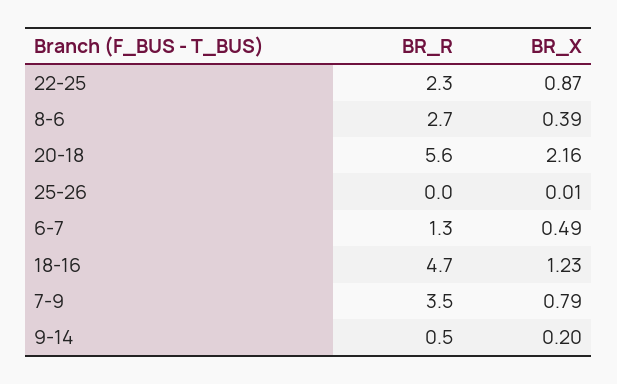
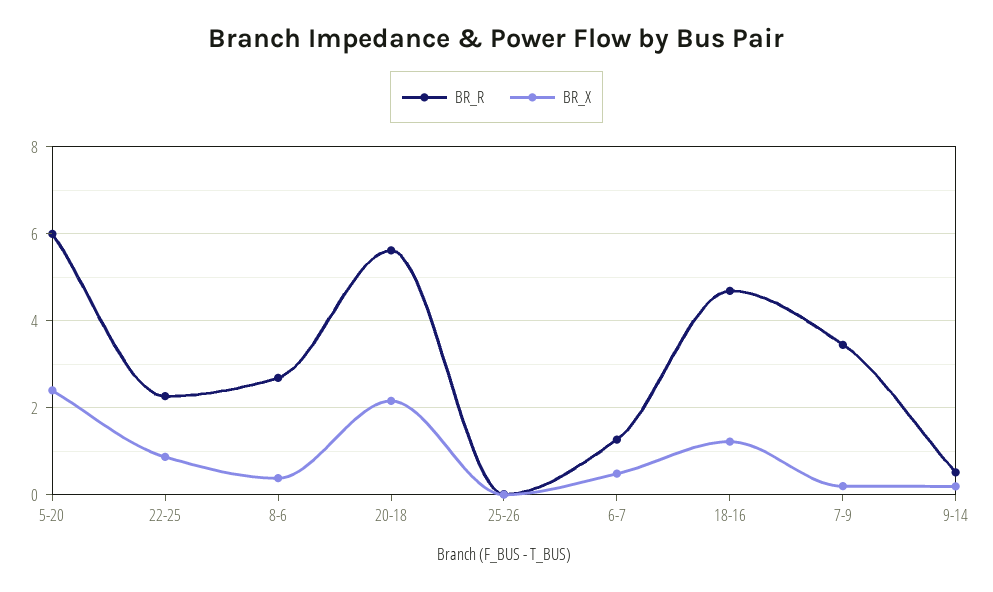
BR_X, 7-9: 0.79 -> 0.2
BR_R, 5-20: none -> 6
BR_X, 5-20: none -> 2.4

